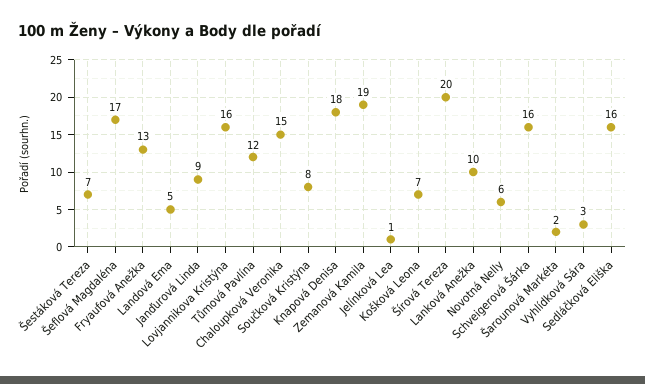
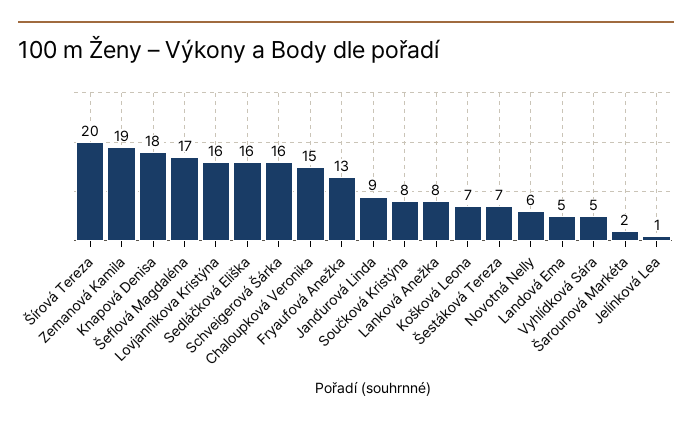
Tůmová Pavlína: 12 -> none
Lanková Anežka: 10 -> 8
Vyhlídková Sára: 3 -> 5

